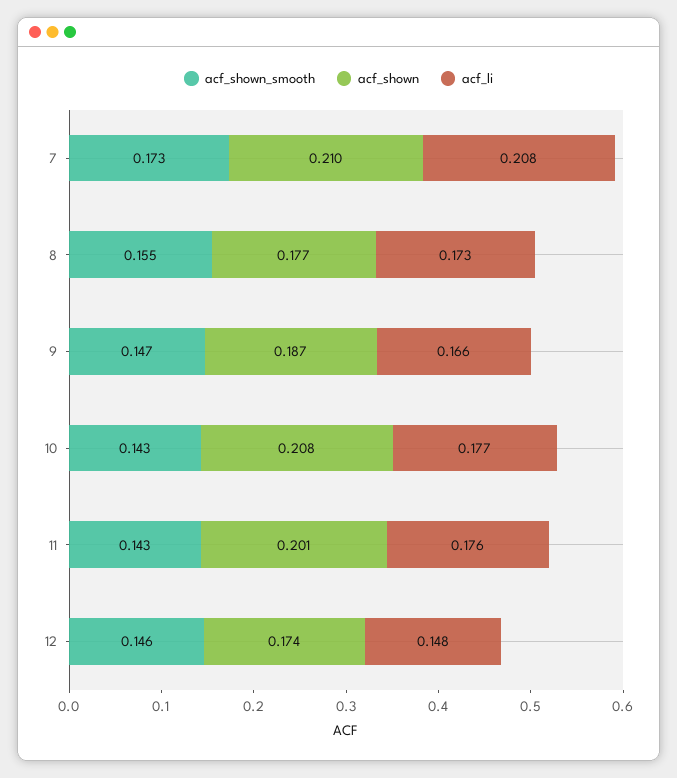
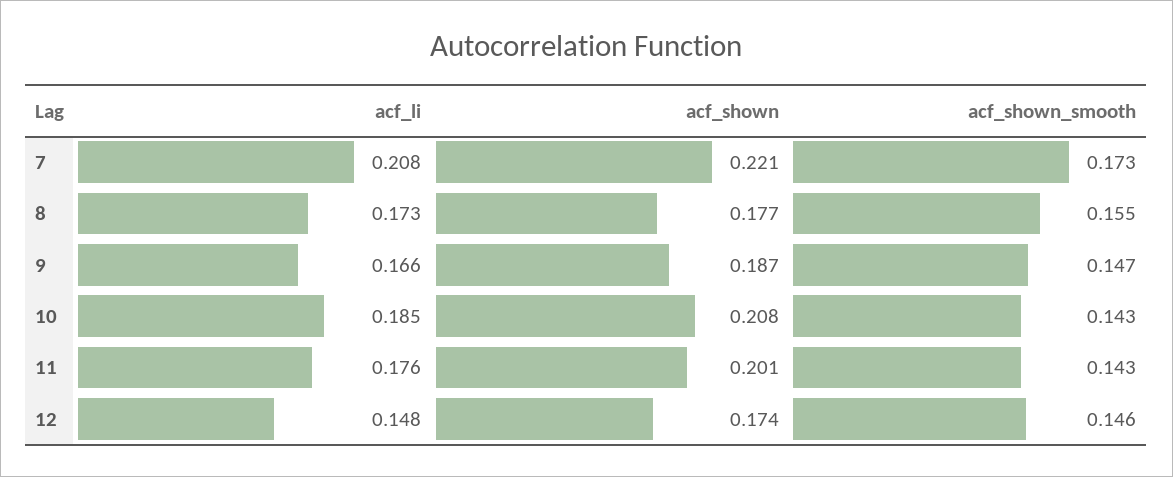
acf_shown, 7: 0.21 -> 0.221
acf_li, 10: 0.177 -> 0.185

